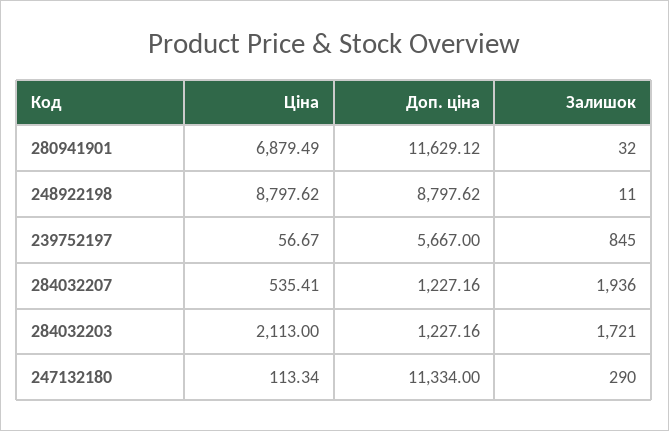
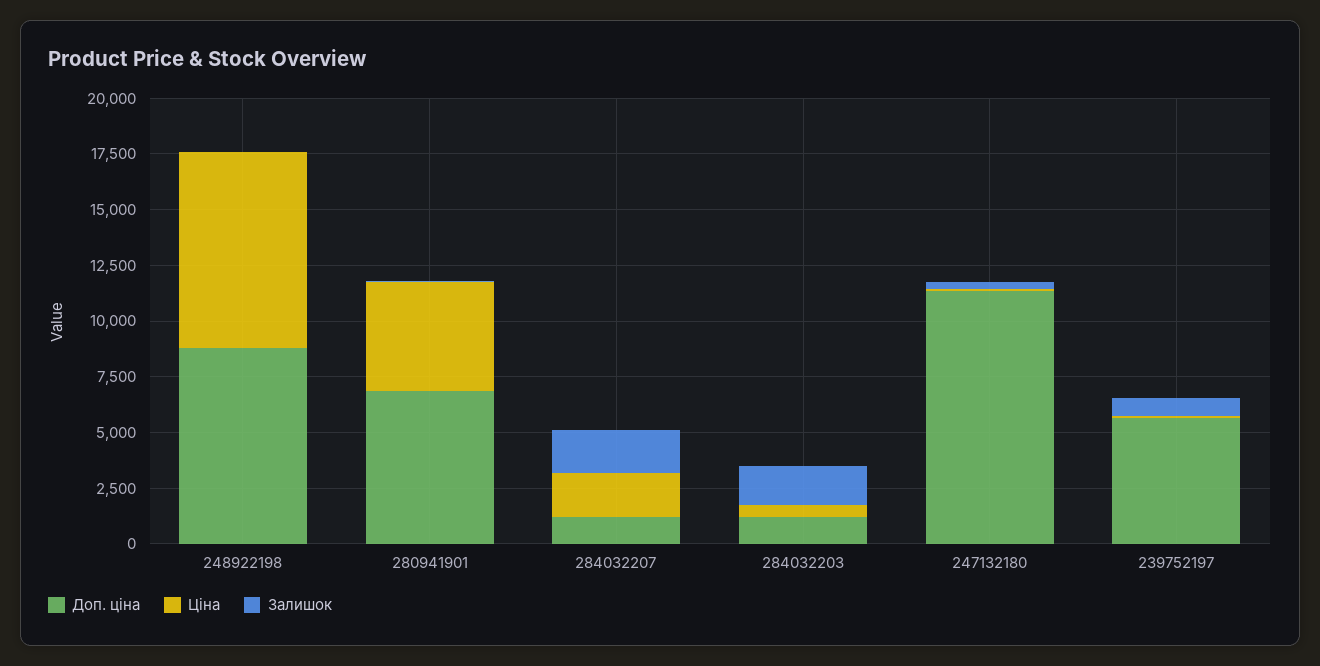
Ціна, 280941901: 6879.49 -> 5000
Доп. ціна, 280941901: 11629.12 -> 7000
Ціна, 284032207: 535.41 -> 2000
Ціна, 284032203: 2113 -> 500

